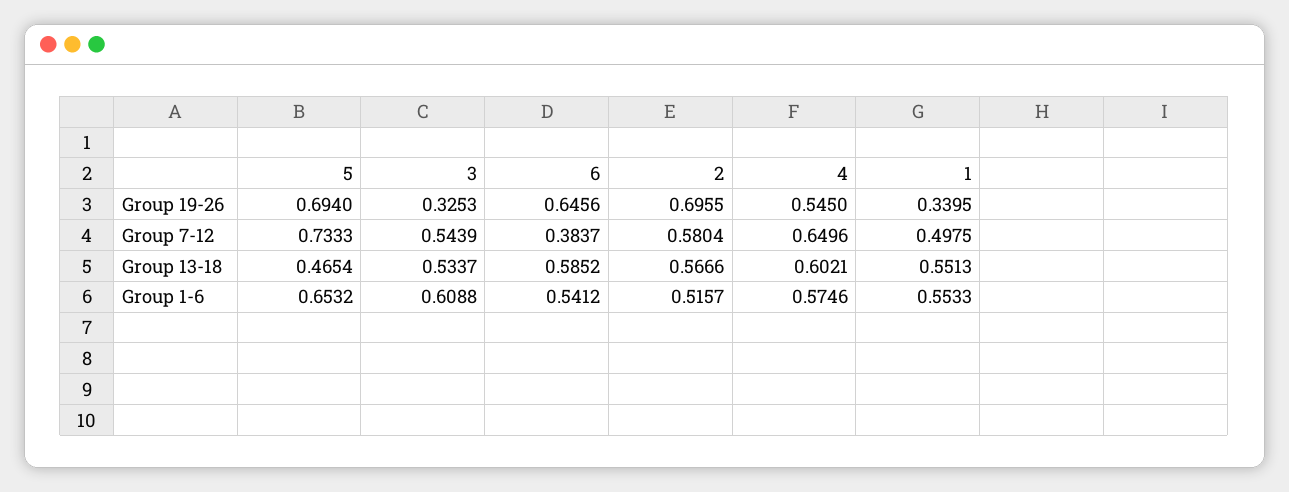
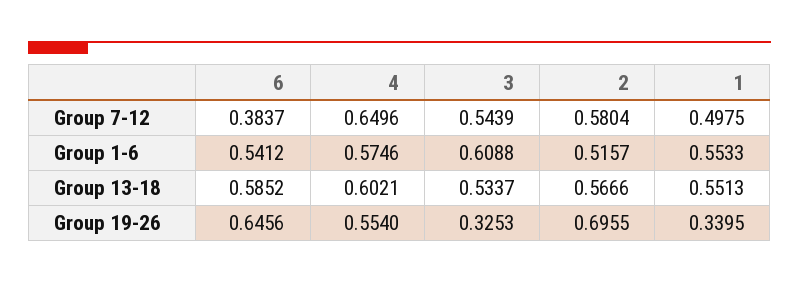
5, Group 19-26: 0.694 -> none
4, Group 19-26: 0.545 -> 0.554
5, Group 7-12: 0.7333 -> none
5, Group 13-18: 0.4654 -> none
5, Group 1-6: 0.6532 -> none

